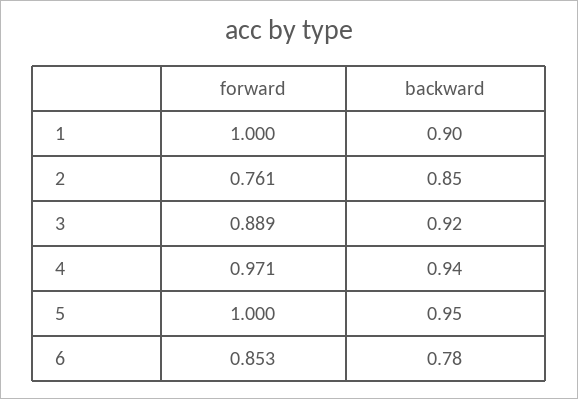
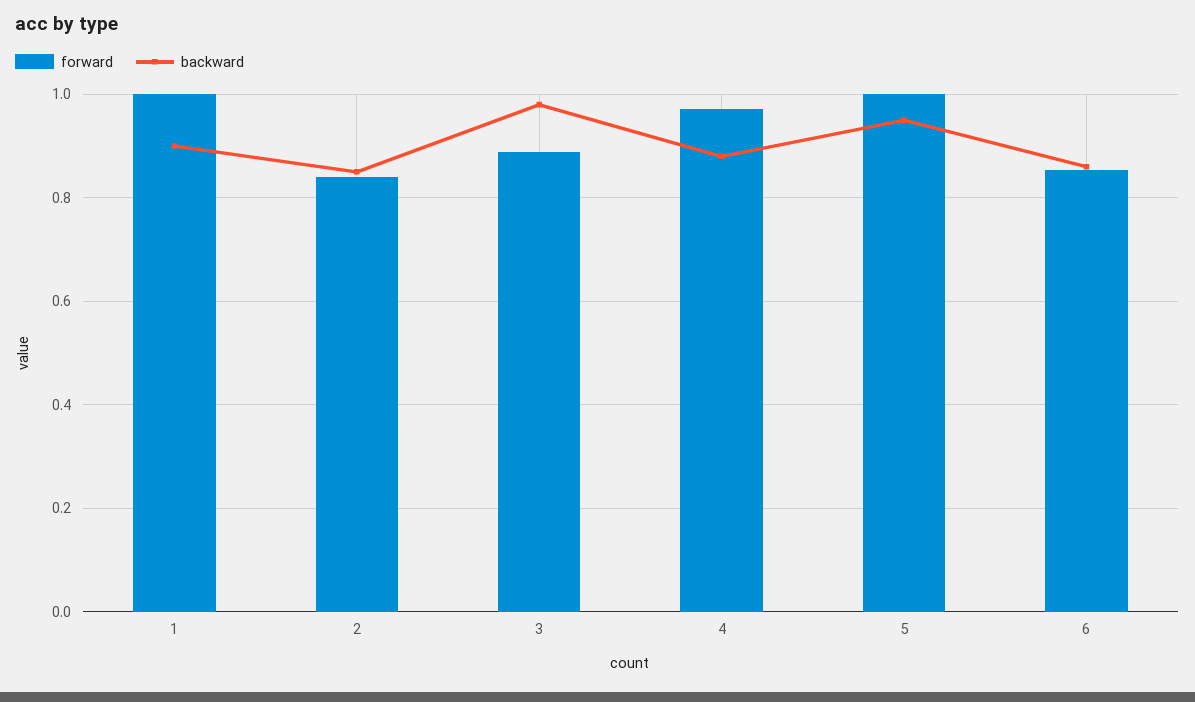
forward, 2: 0.761 -> 0.84
backward, 3: 0.92 -> 0.98
backward, 4: 0.94 -> 0.88
backward, 6: 0.78 -> 0.86

